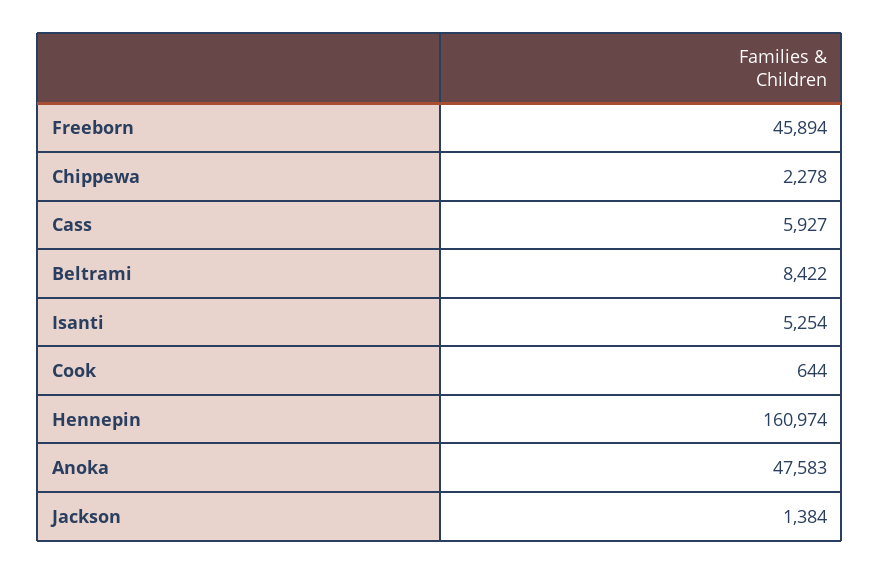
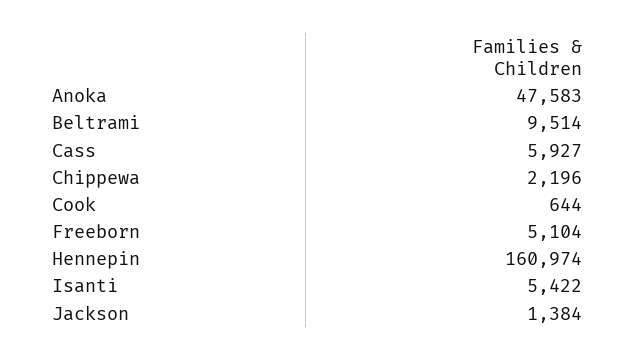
Freeborn: 45894 -> 5104
Chippewa: 2278 -> 2196
Beltrami: 8422 -> 9514
Isanti: 5254 -> 5422

